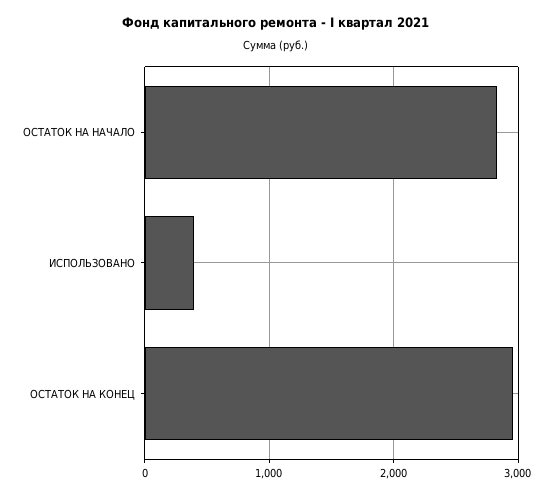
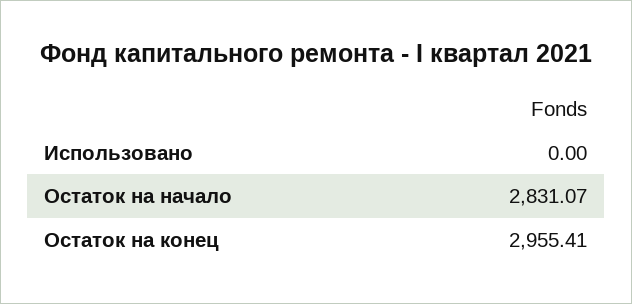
ИСПОЛЬЗОВАНО: 400 -> 0

